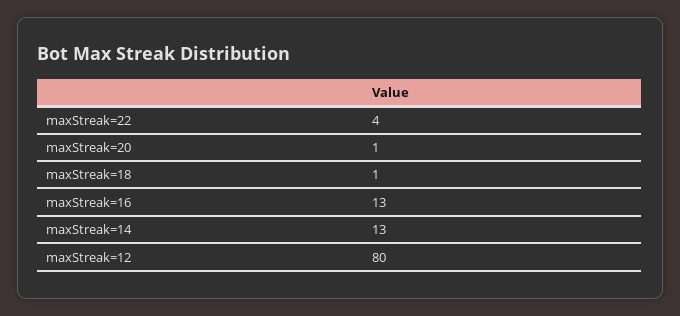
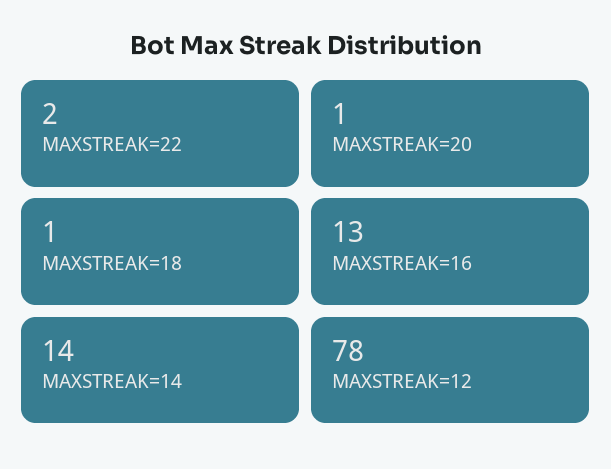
maxStreak=22: 4 -> 2
maxStreak=14: 13 -> 14
maxStreak=12: 80 -> 78

